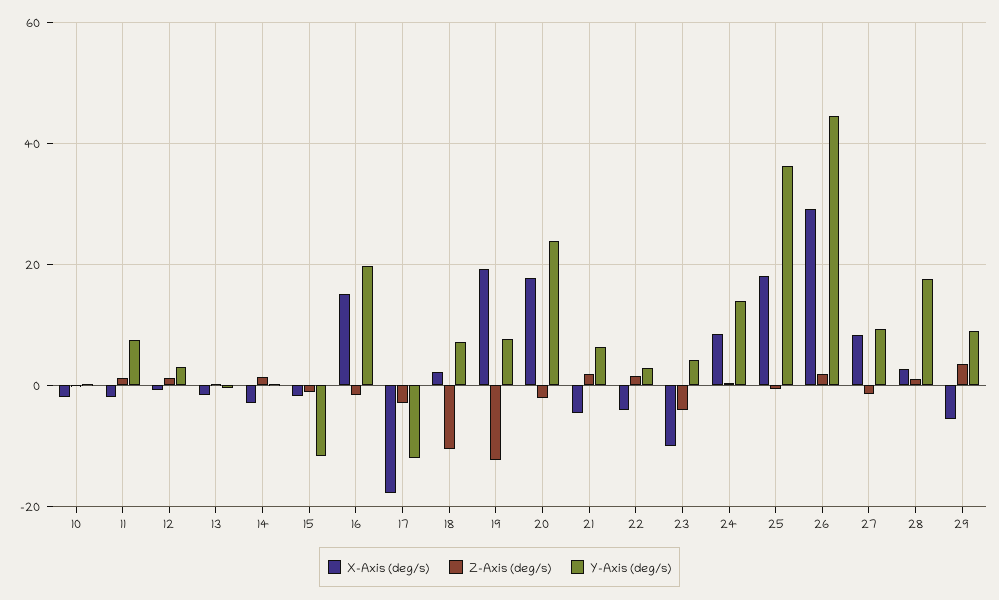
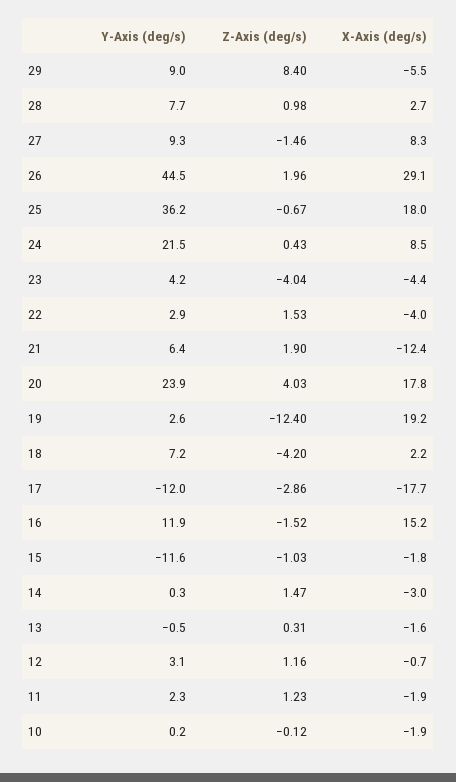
Y-Axis (deg/s), 11: 8 -> 2.3
Y-Axis (deg/s), 16: 20 -> 11.9
Z-Axis (deg/s), 18: -10 -> -4.2
Y-Axis (deg/s), 19: 8 -> 2.6
Z-Axis (deg/s), 20: -2 -> 4.03
X-Axis (deg/s), 21: -4 -> -12.4
X-Axis (deg/s), 23: -10 -> -4.4
Y-Axis (deg/s), 24: 14 -> 21.5
Y-Axis (deg/s), 28: 18 -> 7.7
Z-Axis (deg/s), 29: 4 -> 8.4

